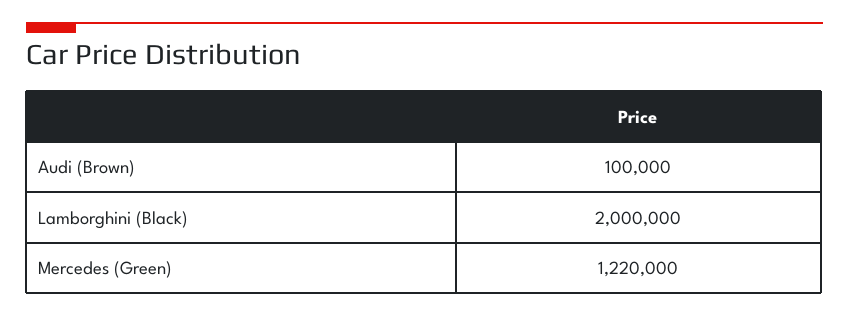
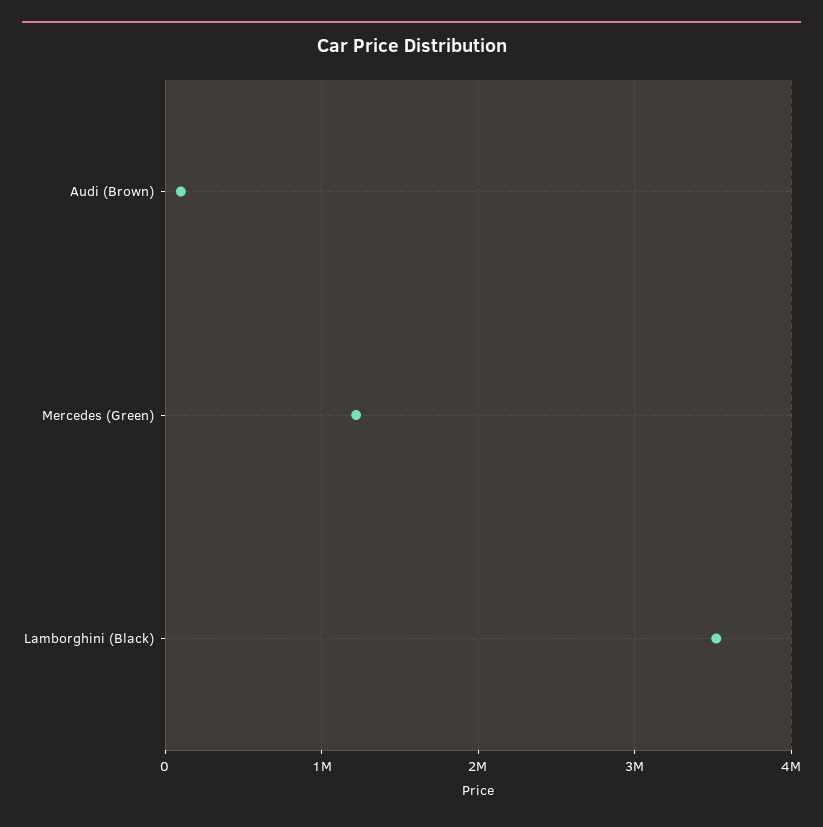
Lamborghini (Black): 2000000 -> 3500000

